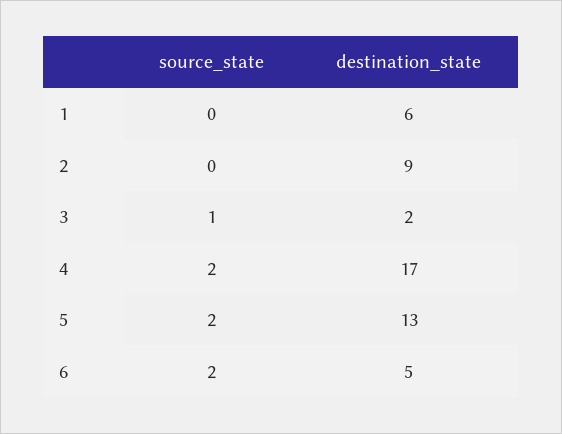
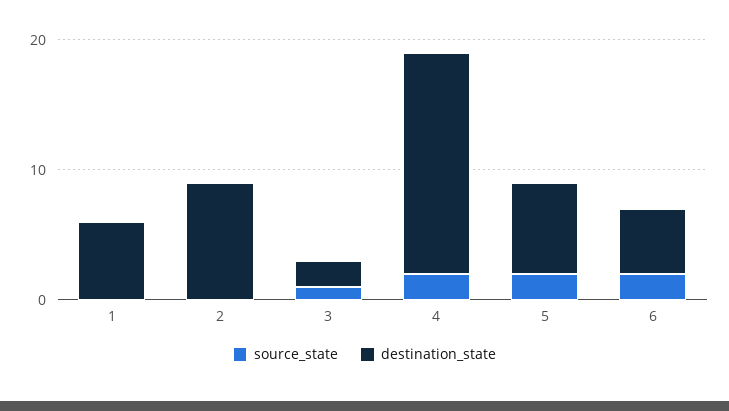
destination_state, 5: 13 -> 7

